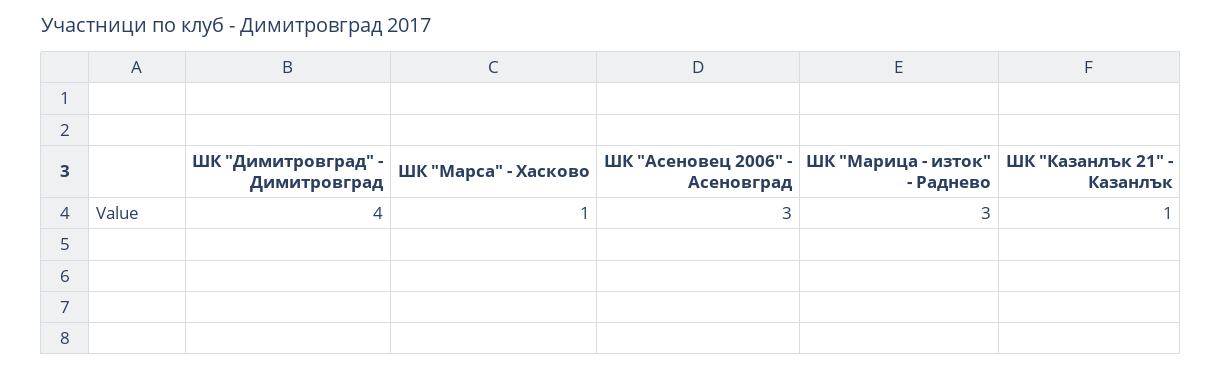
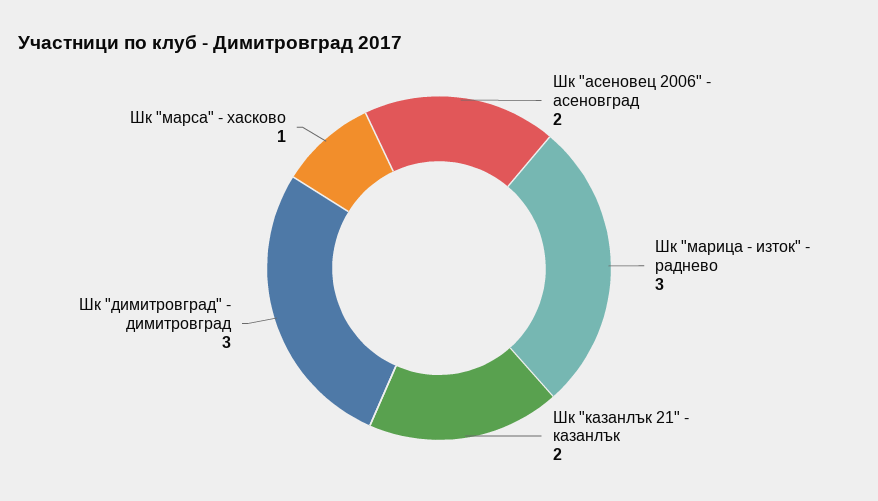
ШК "Димитровград" - Димитровград: 4 -> 3
ШК "Асеновец 2006" - Асеновград: 3 -> 2
ШК "Казанлък 21" - Казанлък: 1 -> 2

